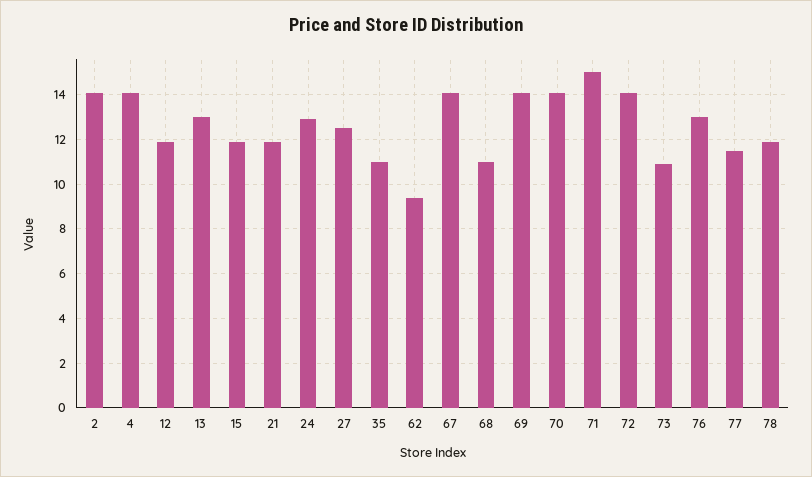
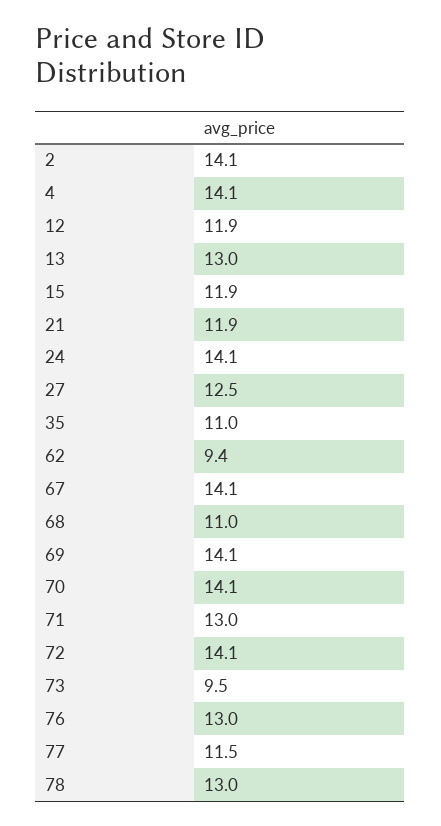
24: 13 -> 14.1
71: 15 -> 13
73: 11 -> 9.5
78: 12 -> 13

